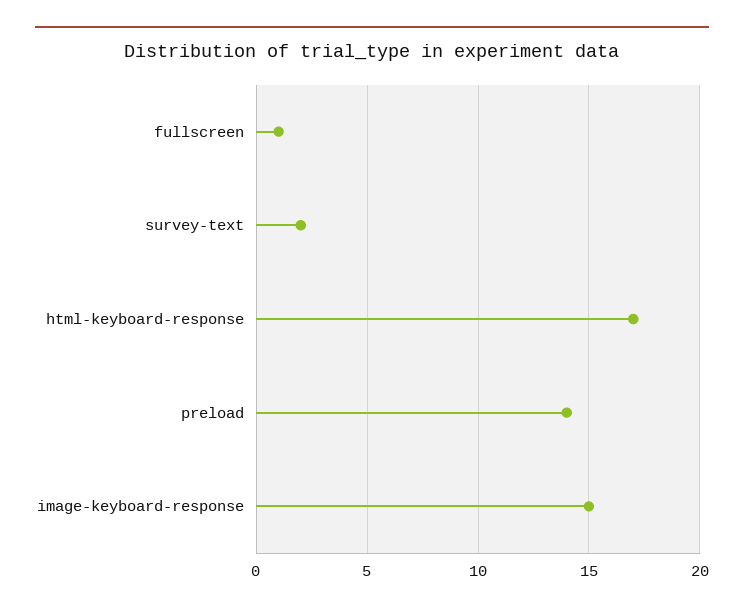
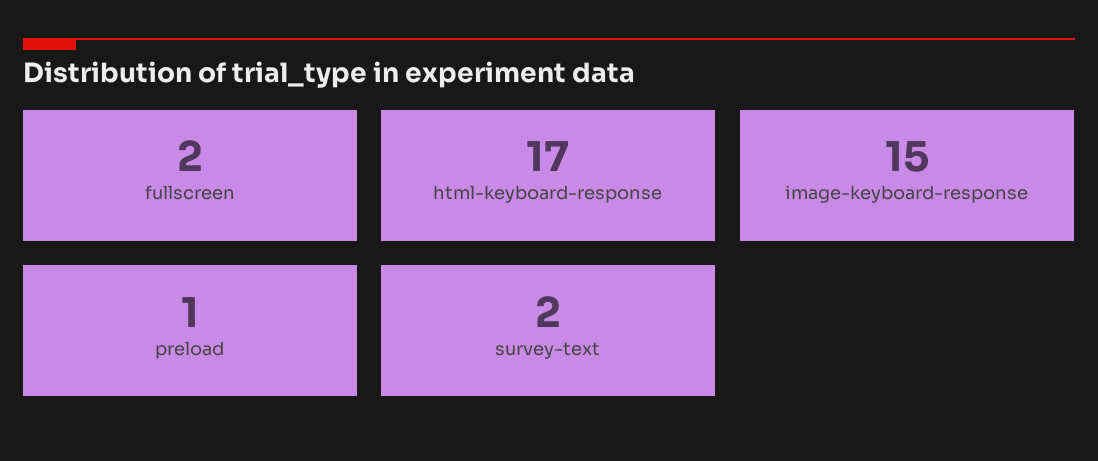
fullscreen: 1 -> 2
preload: 14 -> 1

